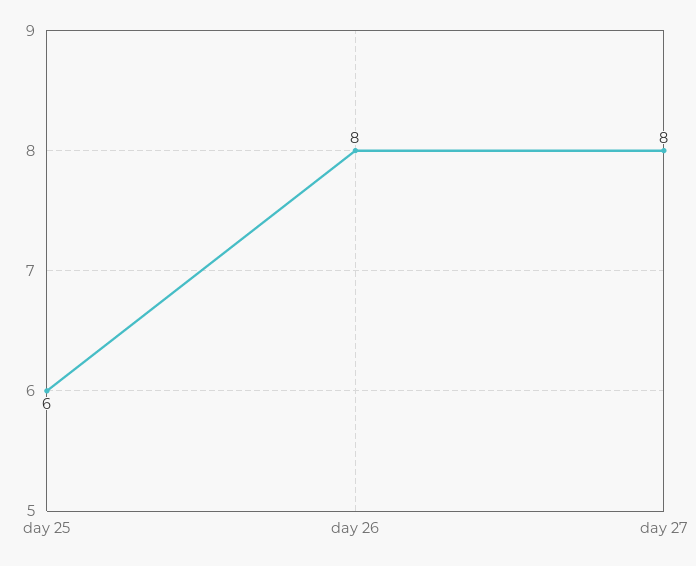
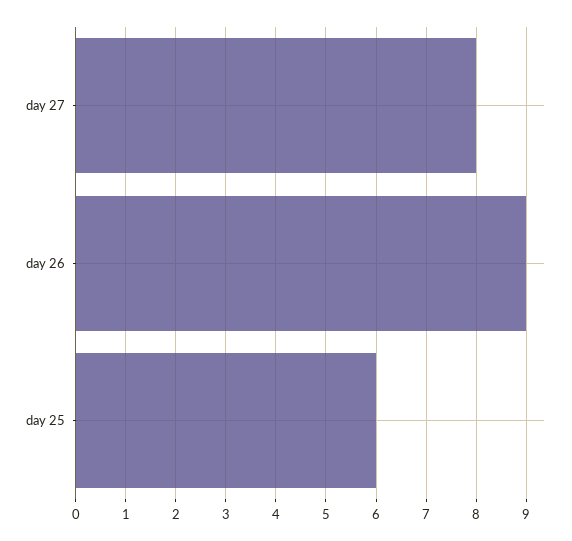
day 26: 8 -> 9

